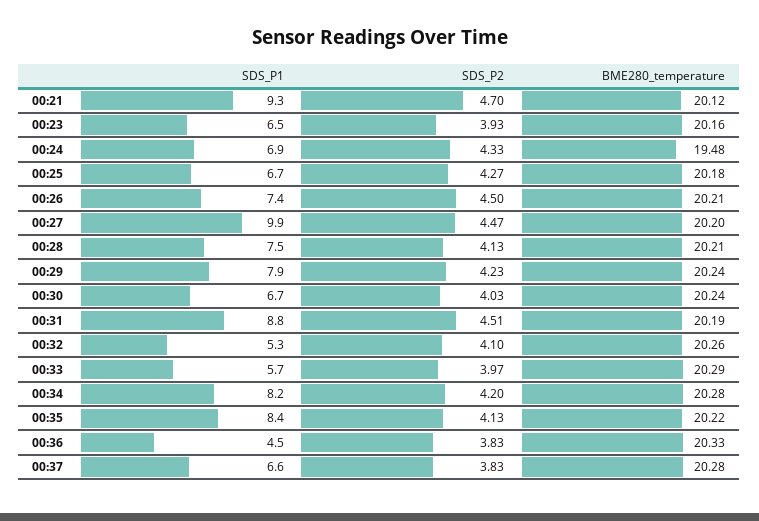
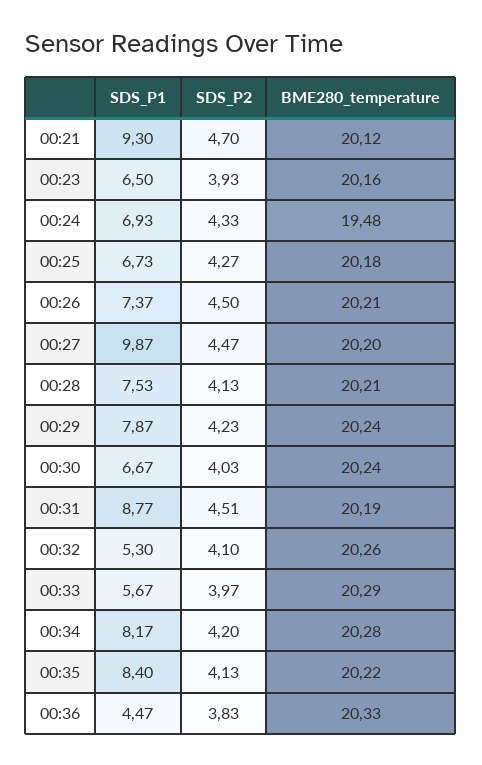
SDS_P1, 00:37: 6.6 -> none
SDS_P2, 00:37: 3.83 -> none
BME280_temperature, 00:37: 20.28 -> none

